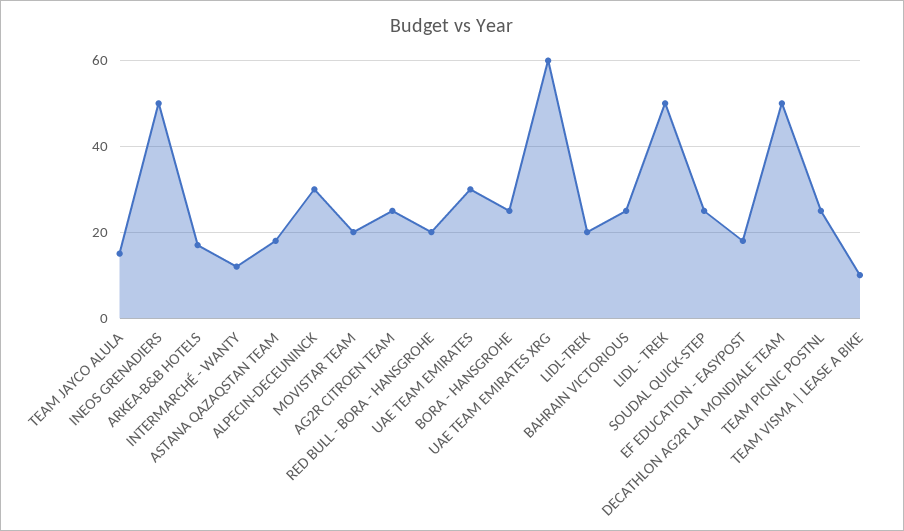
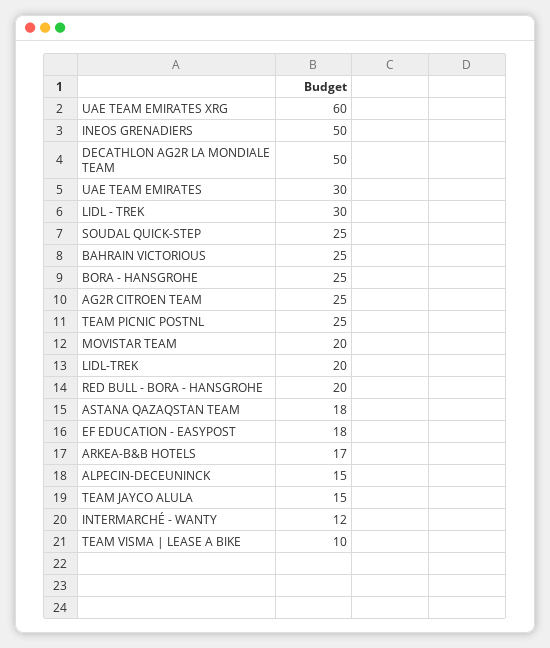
ALPECIN-DECEUNINCK: 30 -> 15
LIDL - TREK: 50 -> 30

